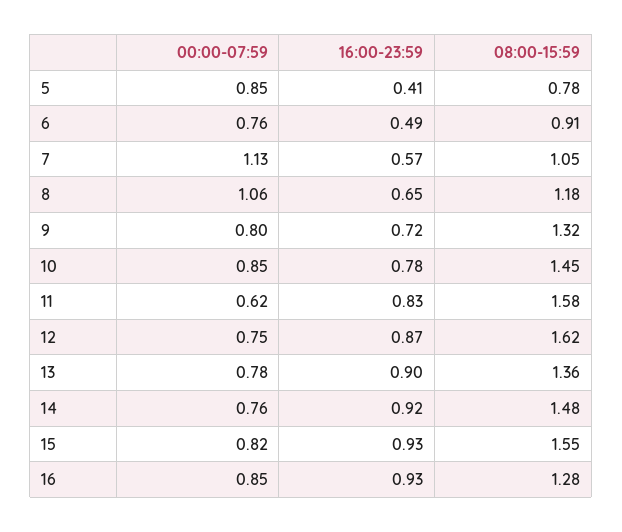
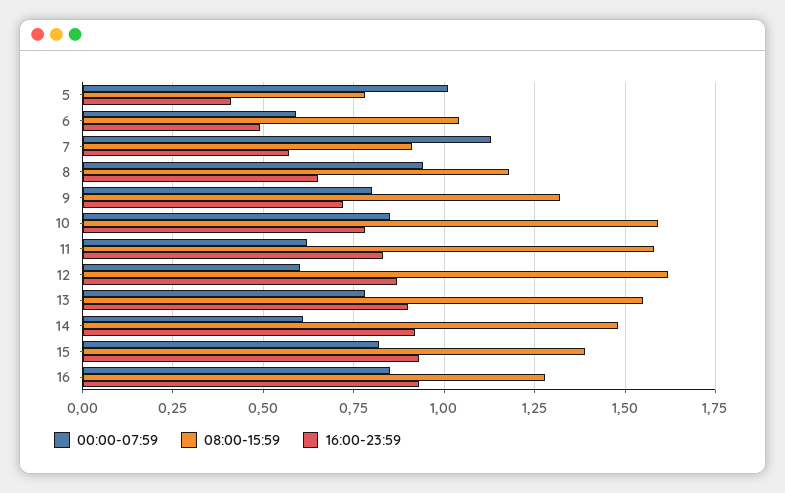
00:00-07:59, 5: 0.85 -> 1
00:00-07:59, 6: 0.76 -> 0.6
08:00-15:59, 6: 0.91 -> 1.05
08:00-15:59, 7: 1.05 -> 0.9
00:00-07:59, 8: 1.06 -> 0.95
08:00-15:59, 10: 1.45 -> 1.6
00:00-07:59, 12: 0.75 -> 0.6
08:00-15:59, 13: 1.36 -> 1.55
00:00-07:59, 14: 0.76 -> 0.6
08:00-15:59, 15: 1.55 -> 1.4

